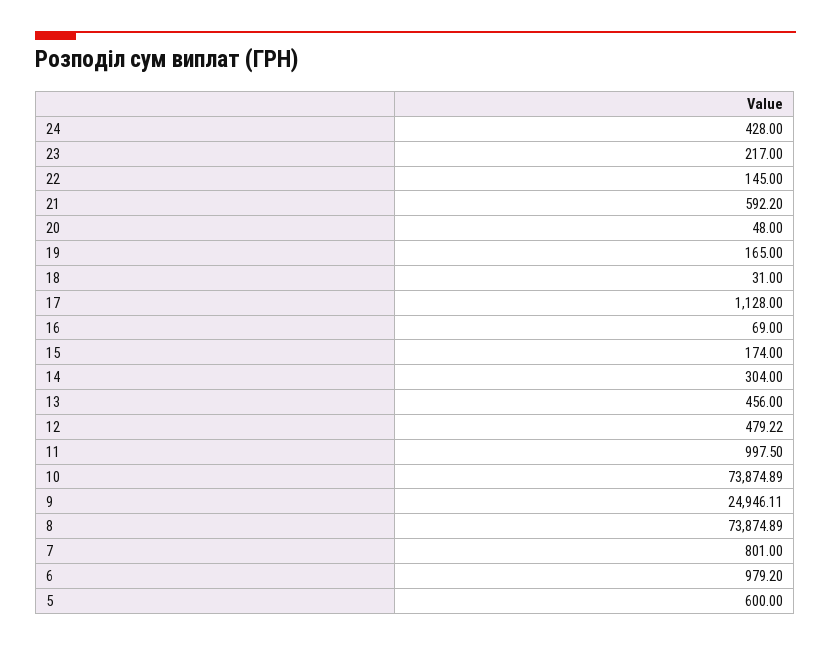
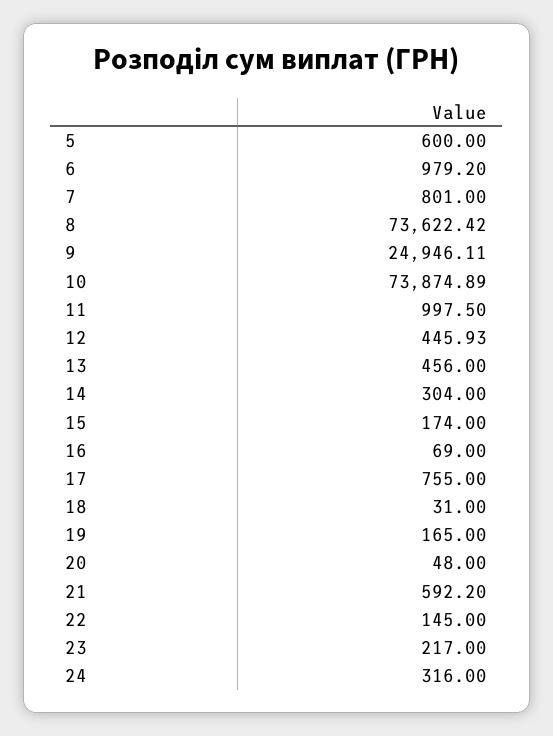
24: 428 -> 316
17: 1128 -> 755
12: 479.22 -> 445.93
8: 73874.89 -> 73622.42

